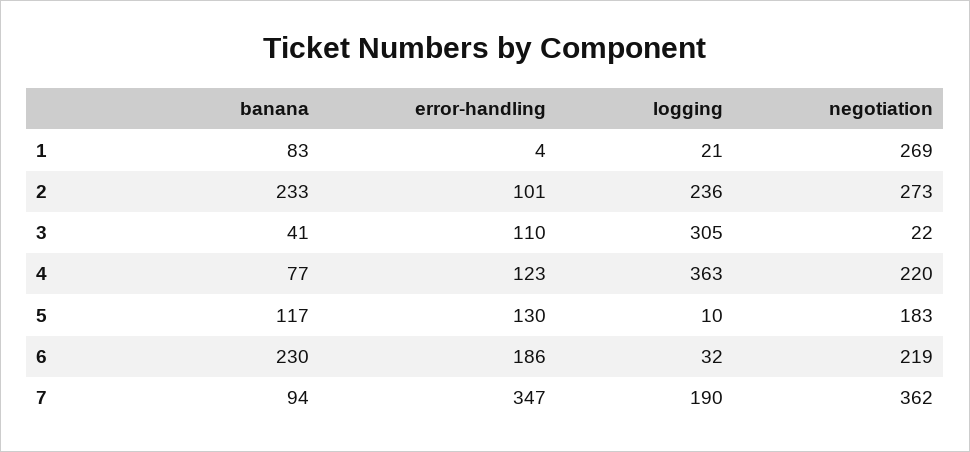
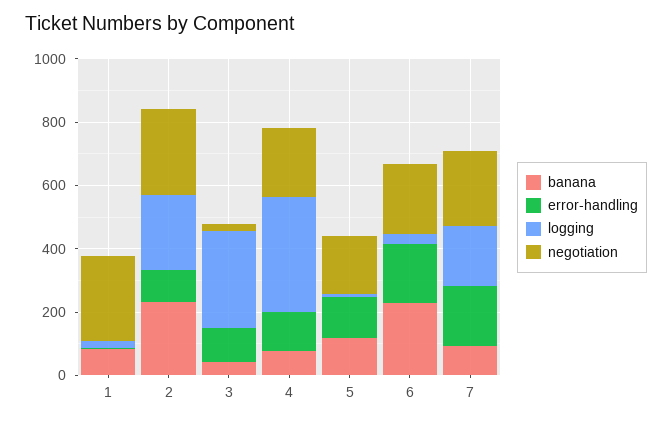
error-handling, 7: 347 -> 200
negotiation, 7: 362 -> 250

